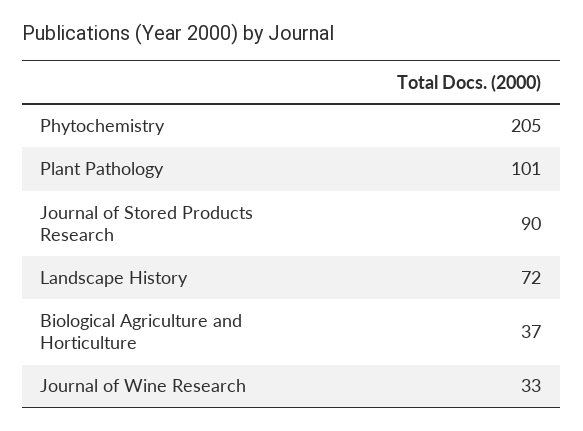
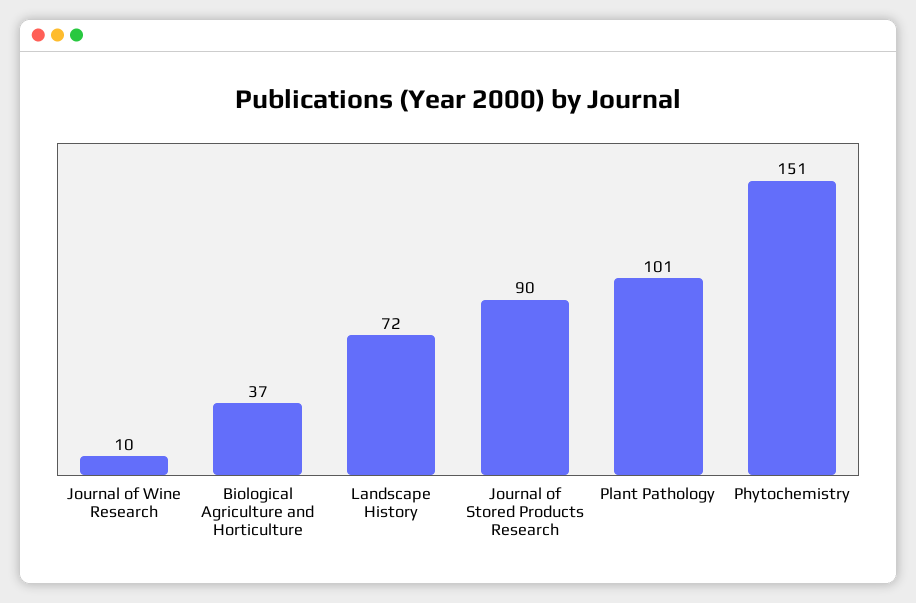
Phytochemistry: 205 -> 151
Journal of Wine Research: 33 -> 10

